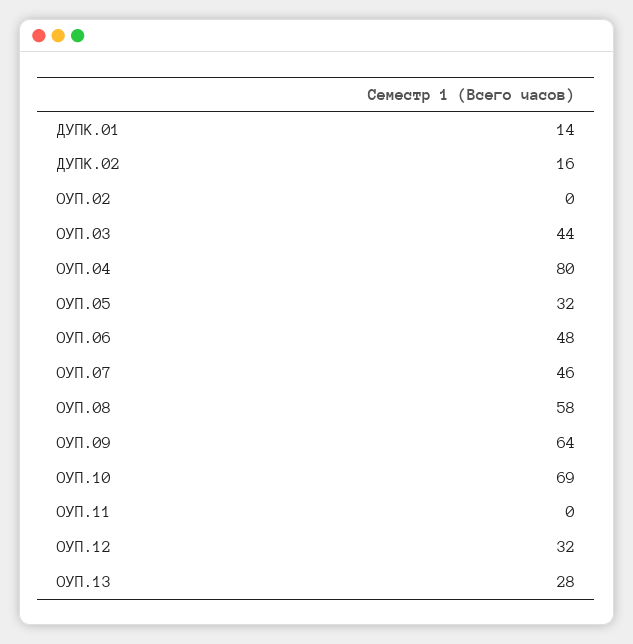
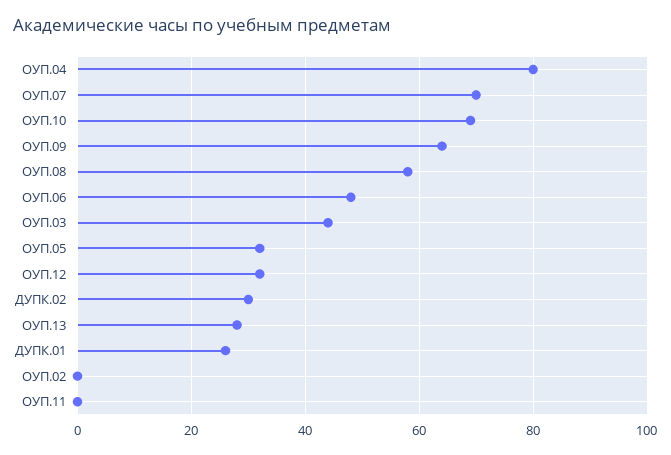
ДУПК.01: 14 -> 25
ДУПК.02: 16 -> 30
ОУП.07: 46 -> 70

